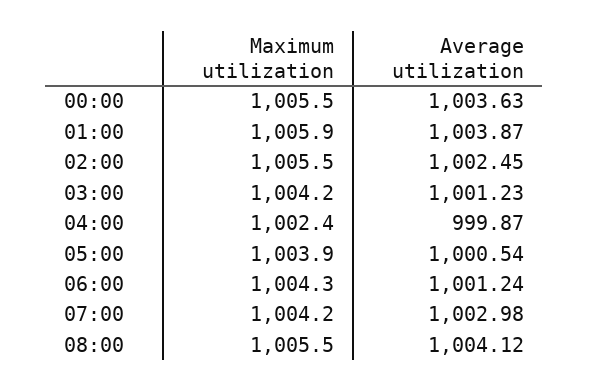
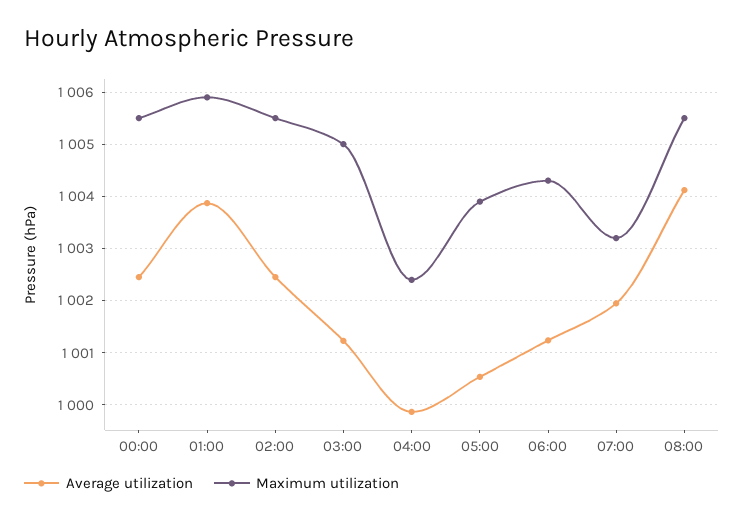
Average utilization, 00:00: 1003.63 -> 1002.4
Maximum utilization, 03:00: 1004.2 -> 1005
Maximum utilization, 07:00: 1004.2 -> 1003.2
Average utilization, 07:00: 1002.98 -> 1002

